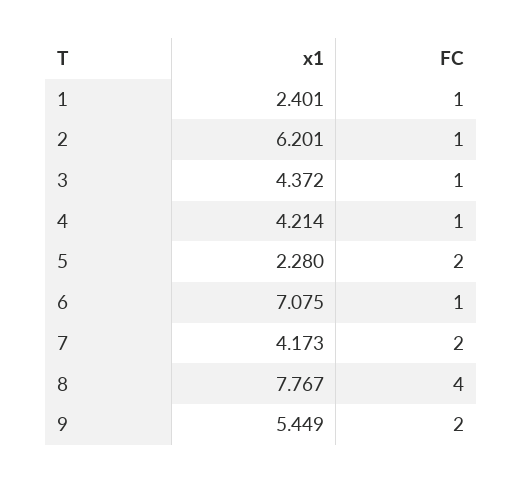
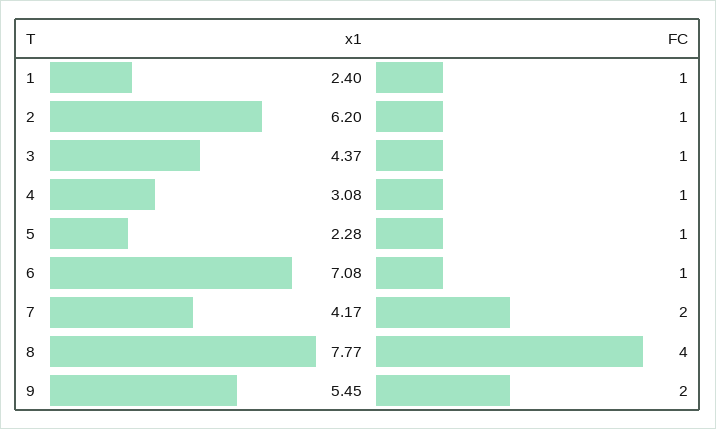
x1, 4: 4.214 -> 3.08
FC, 5: 2 -> 1

